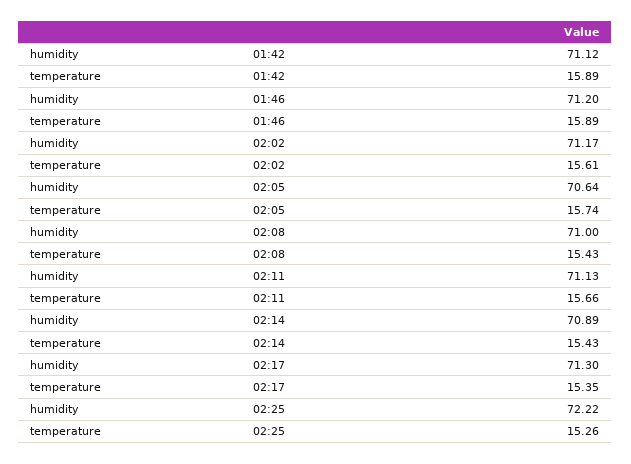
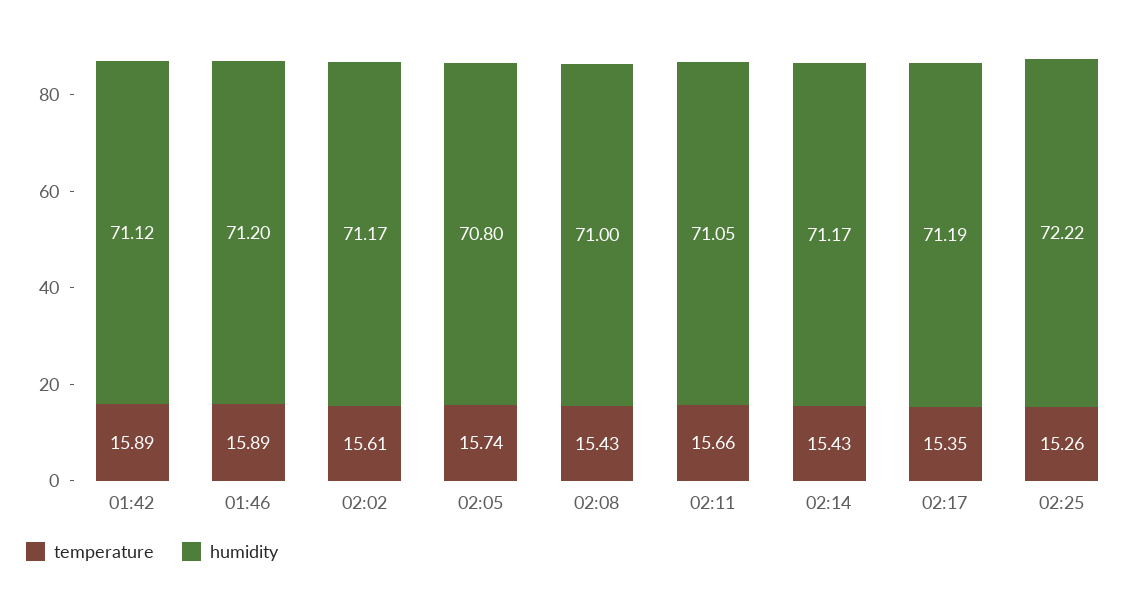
humidity, 02:05: 70.64 -> 70.8
humidity, 02:11: 71.13 -> 71.05
humidity, 02:14: 70.89 -> 71.17
humidity, 02:17: 71.3 -> 71.19

